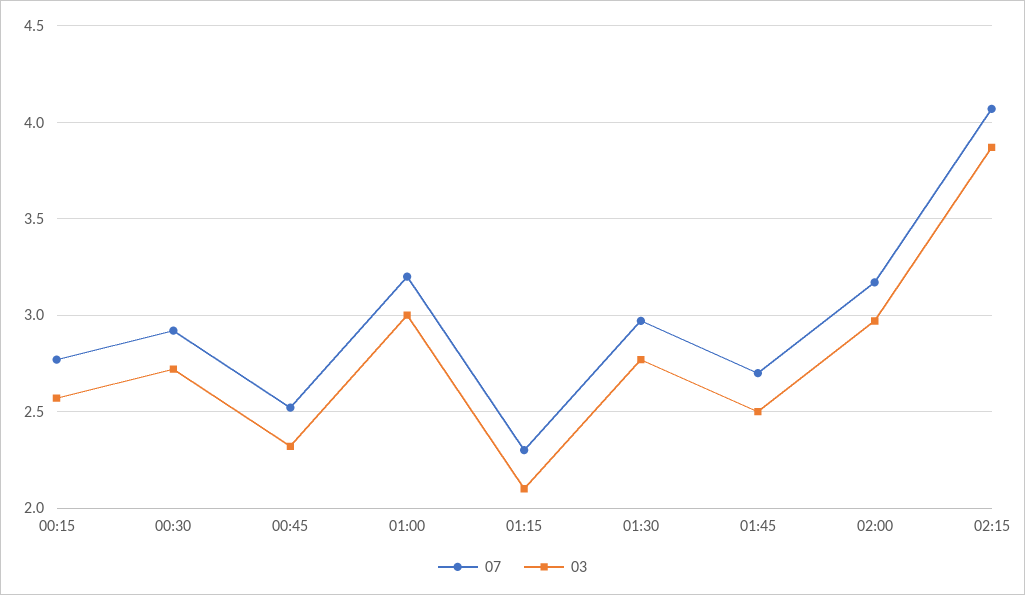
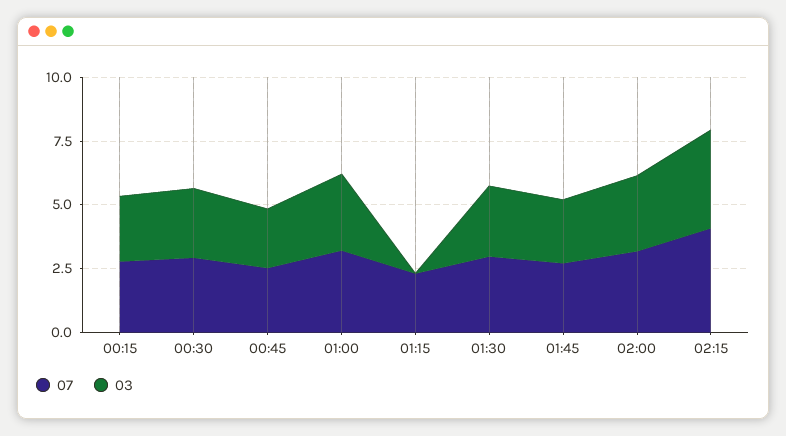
03, 01:15: 2.1 -> 0

